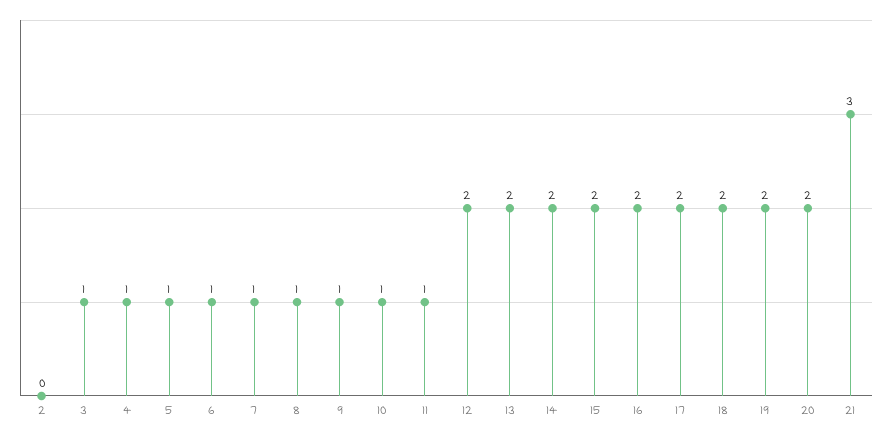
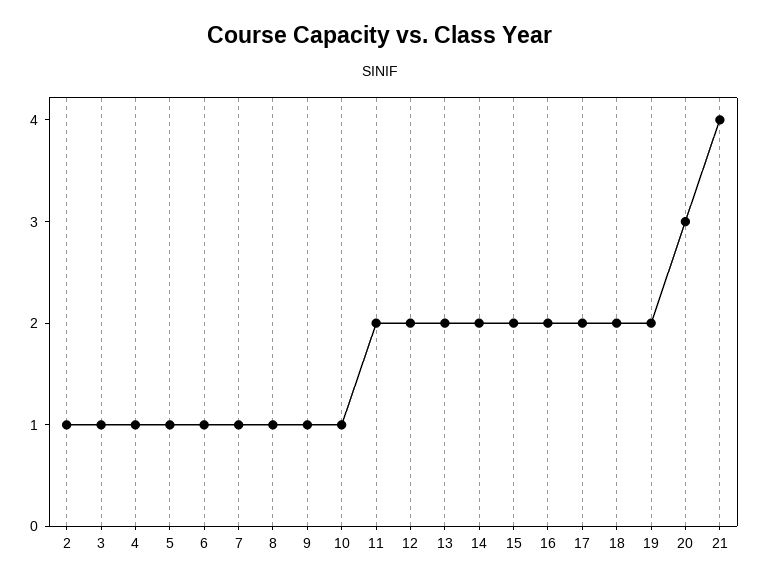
2: 0 -> 1
11: 1 -> 2
20: 2 -> 3
21: 3 -> 4

